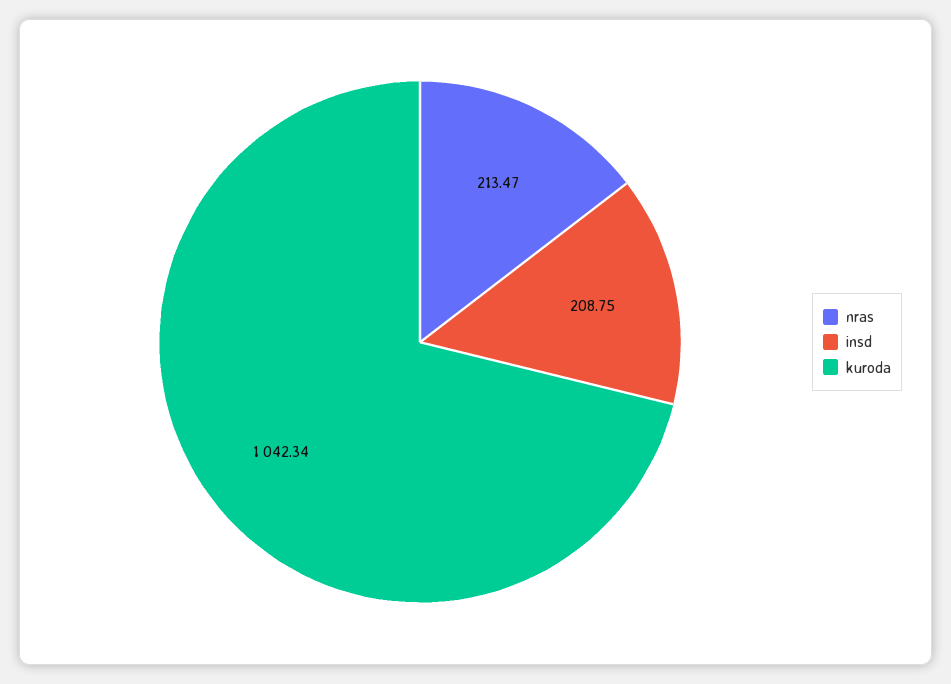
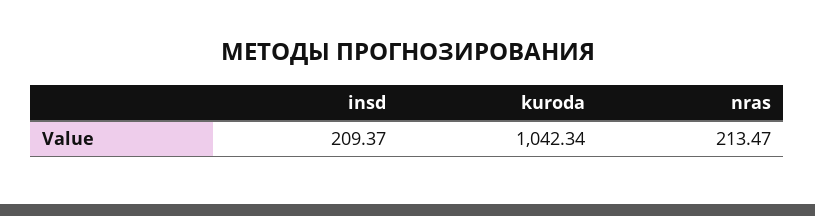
insd: 208.75 -> 209.37

